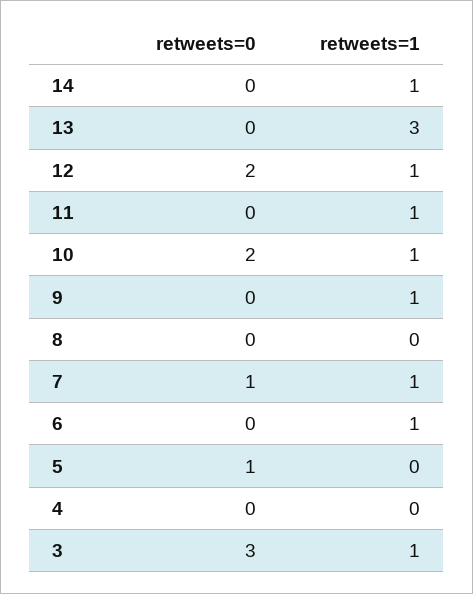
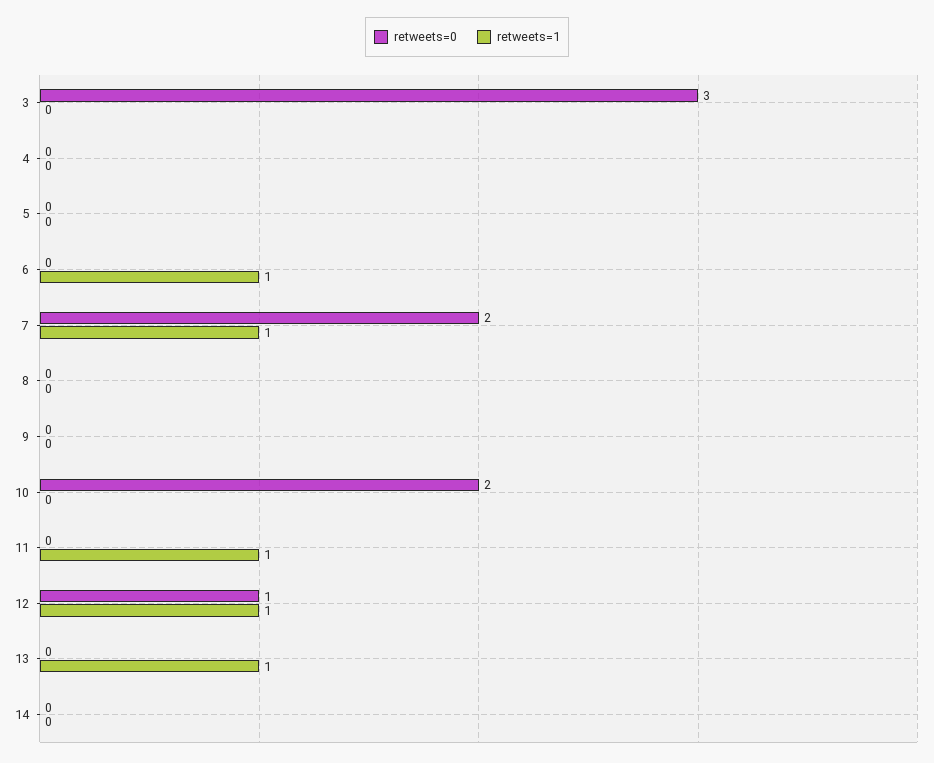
retweets=1, 14: 1 -> 0
retweets=1, 13: 3 -> 1
retweets=0, 12: 2 -> 1
retweets=1, 10: 1 -> 0
retweets=1, 9: 1 -> 0
retweets=0, 7: 1 -> 2
retweets=0, 5: 1 -> 0
retweets=1, 3: 1 -> 0

